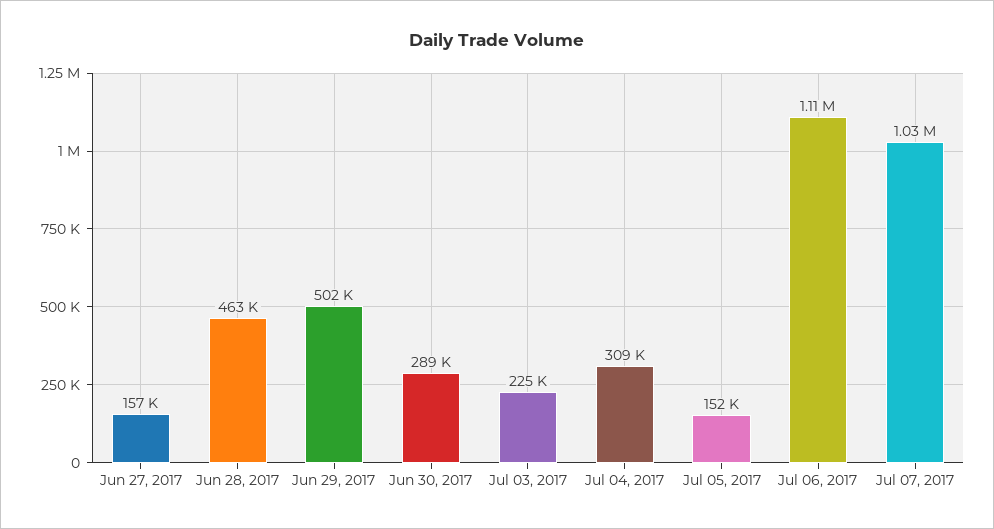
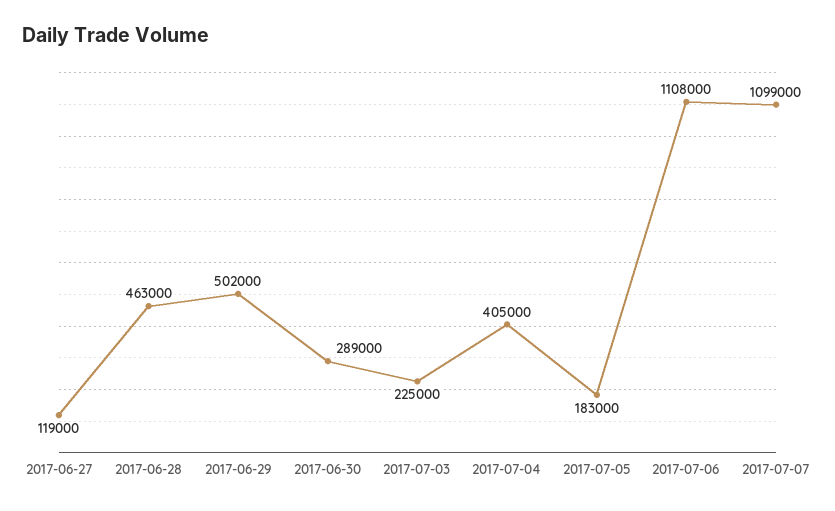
Jun 27, 2017: 157000 -> 119000
Jul 04, 2017: 309000 -> 405000
Jul 05, 2017: 152000 -> 183000
Jul 07, 2017: 1030000 -> 1099000

